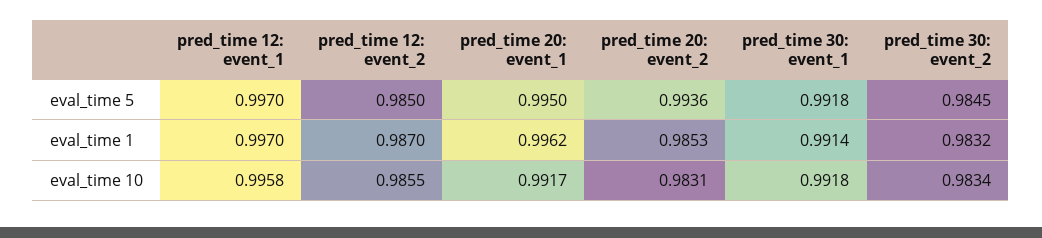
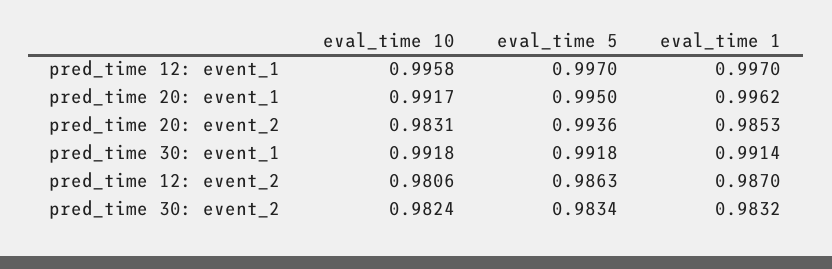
pred_time 12: event_2, eval_time 5: 0.985 -> 0.9863
pred_time 30: event_2, eval_time 5: 0.9845 -> 0.9834
pred_time 12: event_2, eval_time 10: 0.9855 -> 0.9806
pred_time 30: event_2, eval_time 10: 0.9834 -> 0.9824

